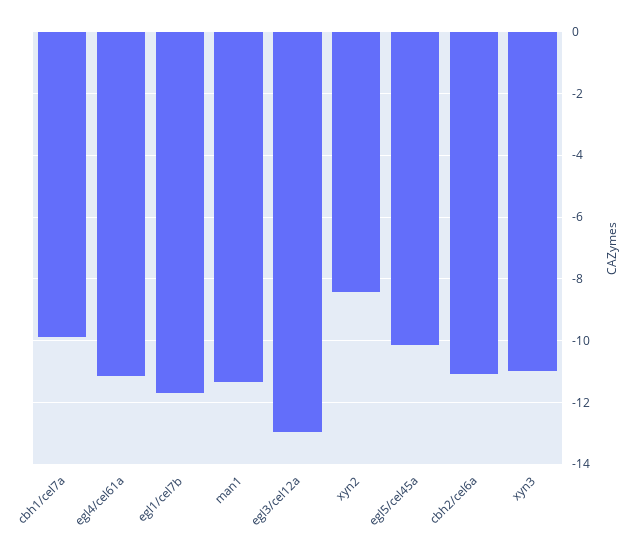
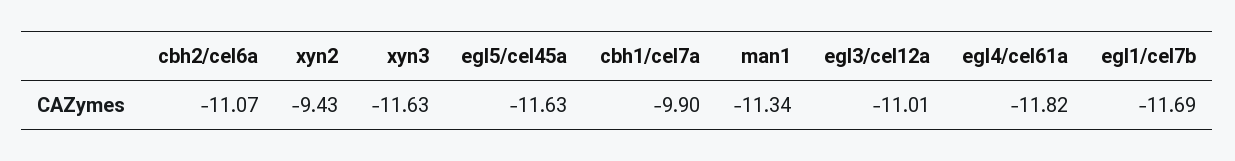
egl4/cel61a: -11.2 -> -11.82
egl3/cel12a: -13 -> -11.01
xyn2: -8.4 -> -9.43
egl5/cel45a: -10.2 -> -11.63
xyn3: -11 -> -11.63

